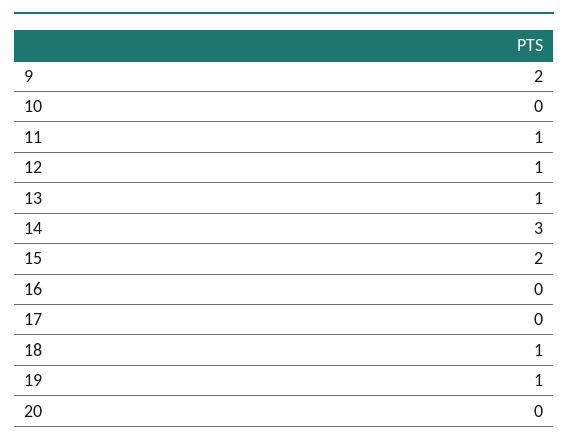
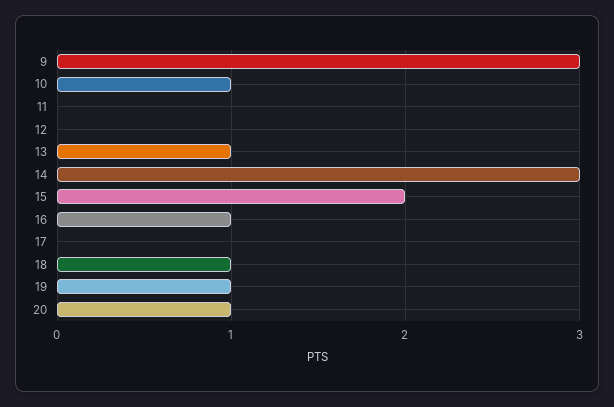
9: 2 -> 3
10: 0 -> 1
11: 1 -> 0
12: 1 -> 0
16: 0 -> 1
20: 0 -> 1

